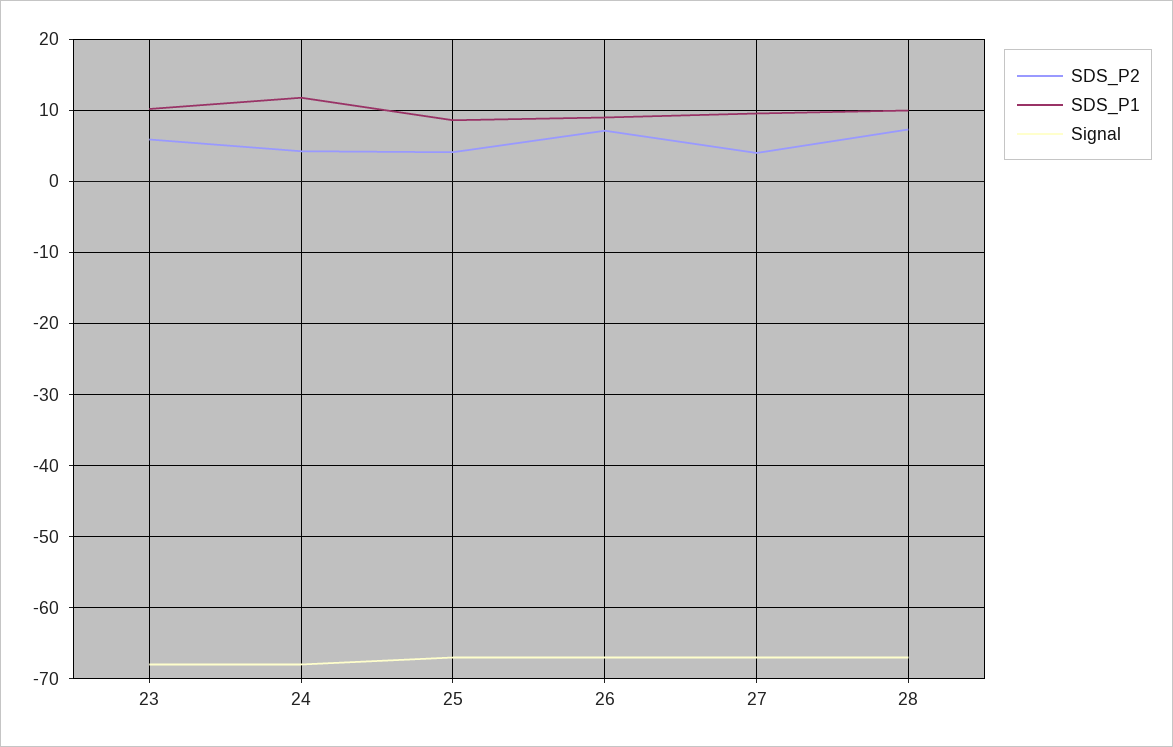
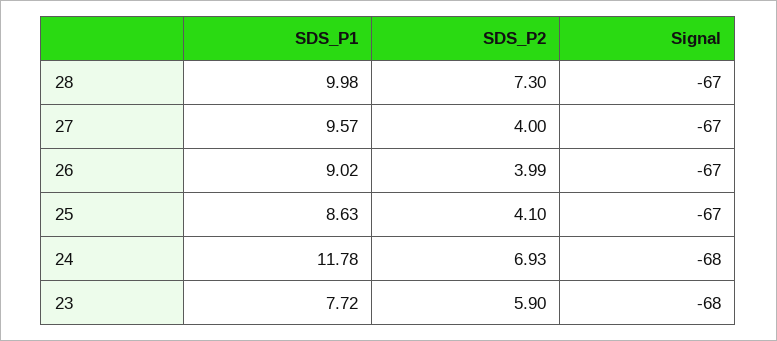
SDS_P1, 23: 10 -> 7.72
SDS_P2, 24: 4 -> 6.93
SDS_P2, 26: 7 -> 3.99

